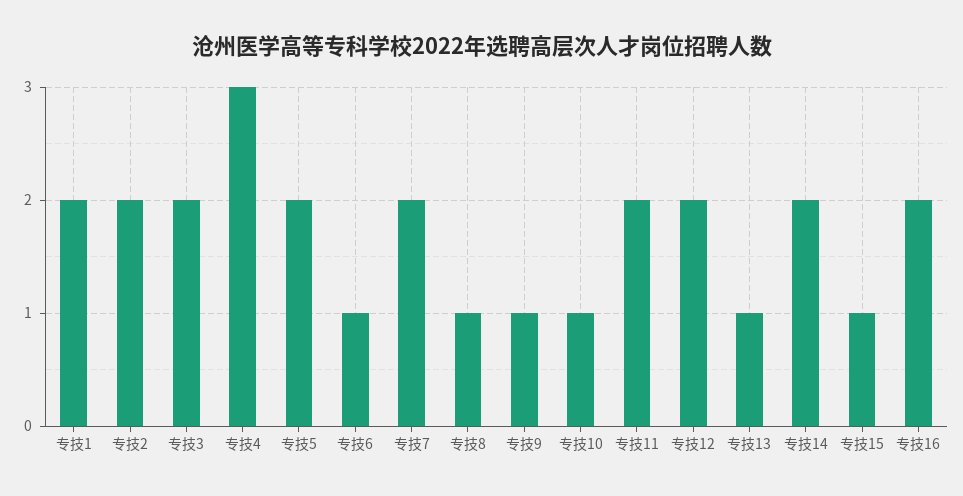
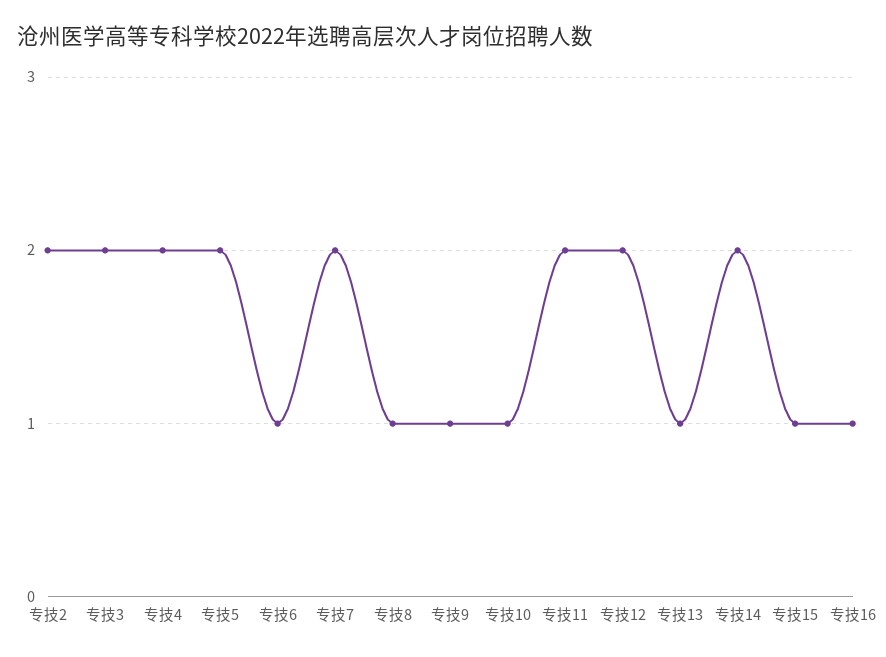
专技1: 2 -> none
专技4: 3 -> 2
专技16: 2 -> 1

